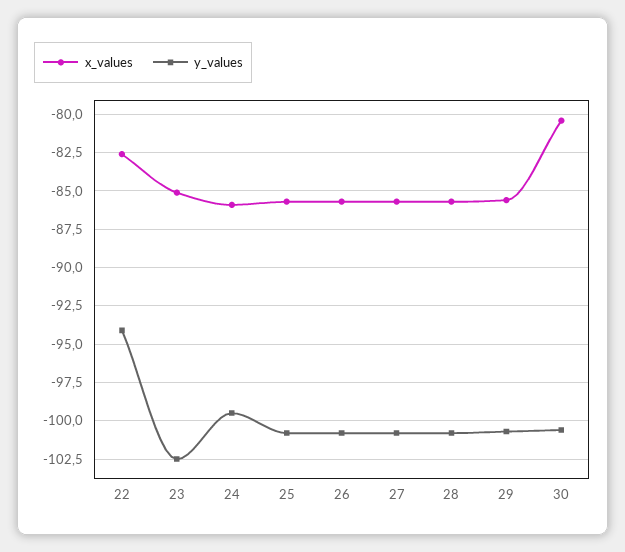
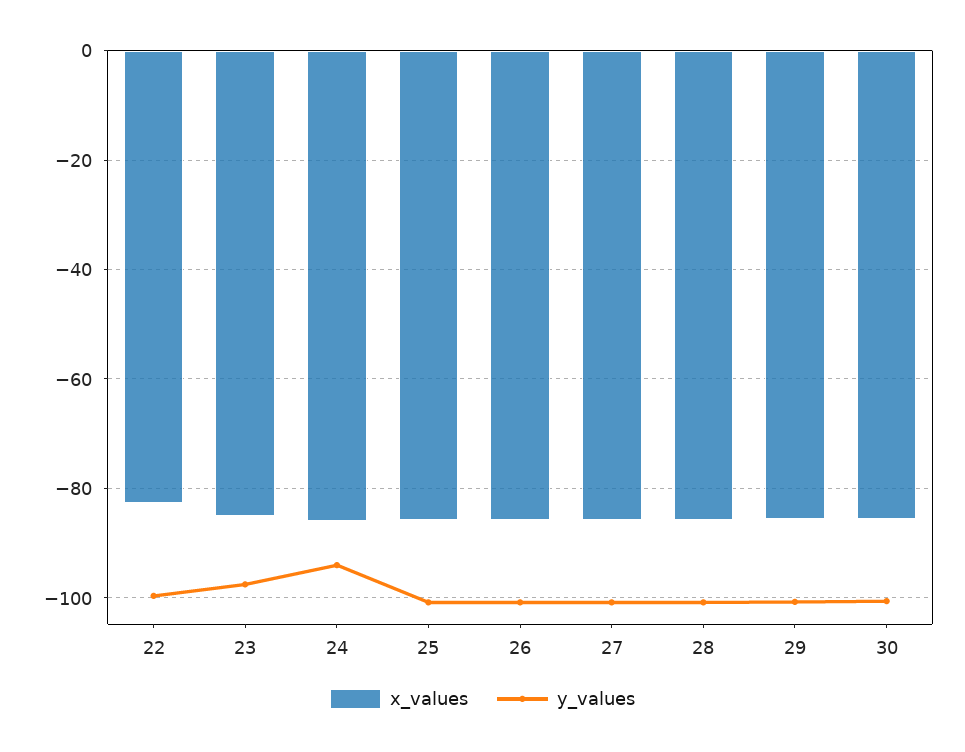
y_values, 22: -94 -> -100
y_values, 23: -102.5 -> -98
y_values, 24: -99.5 -> -94
x_values, 30: -80.5 -> -86

